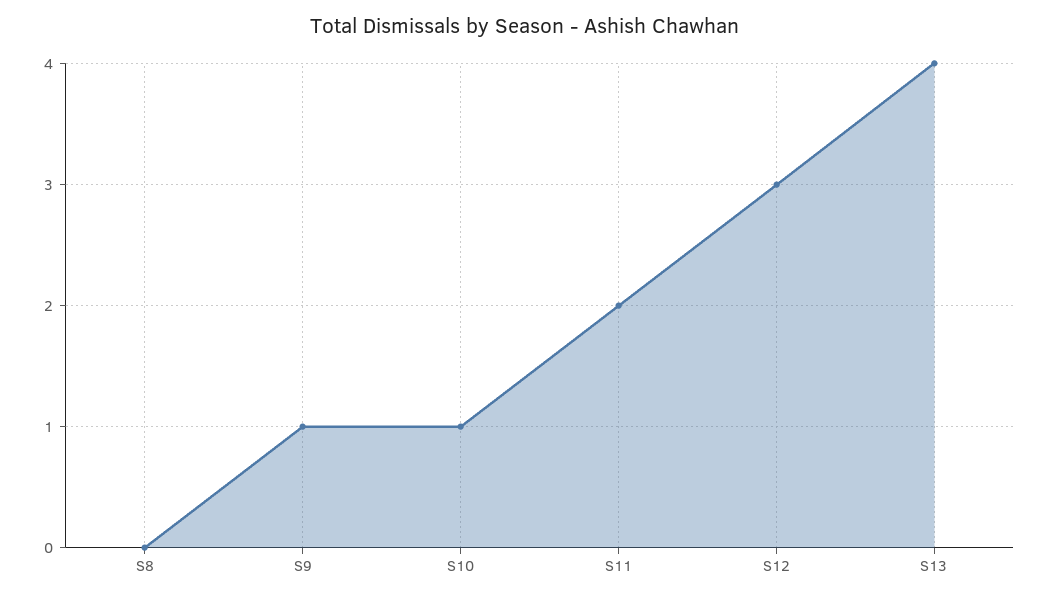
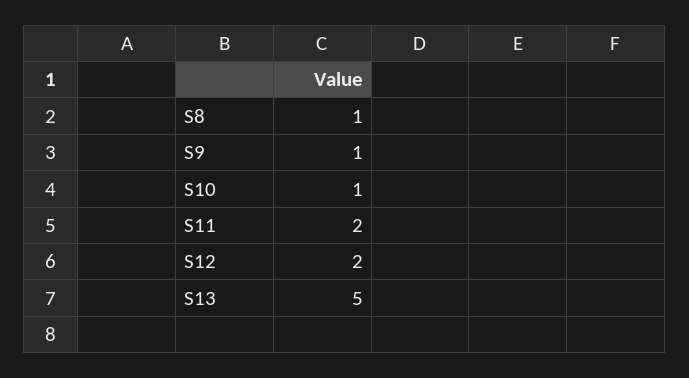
S8: 0 -> 1
S12: 3 -> 2
S13: 4 -> 5

